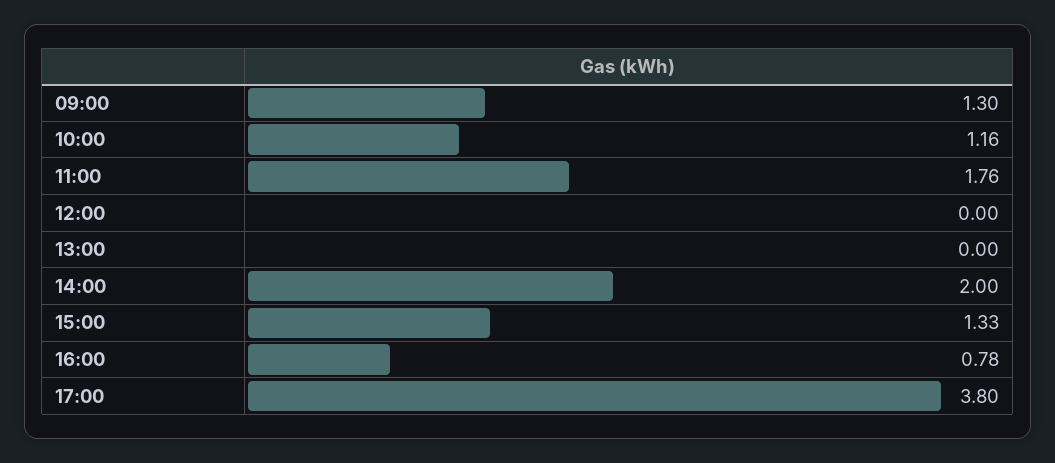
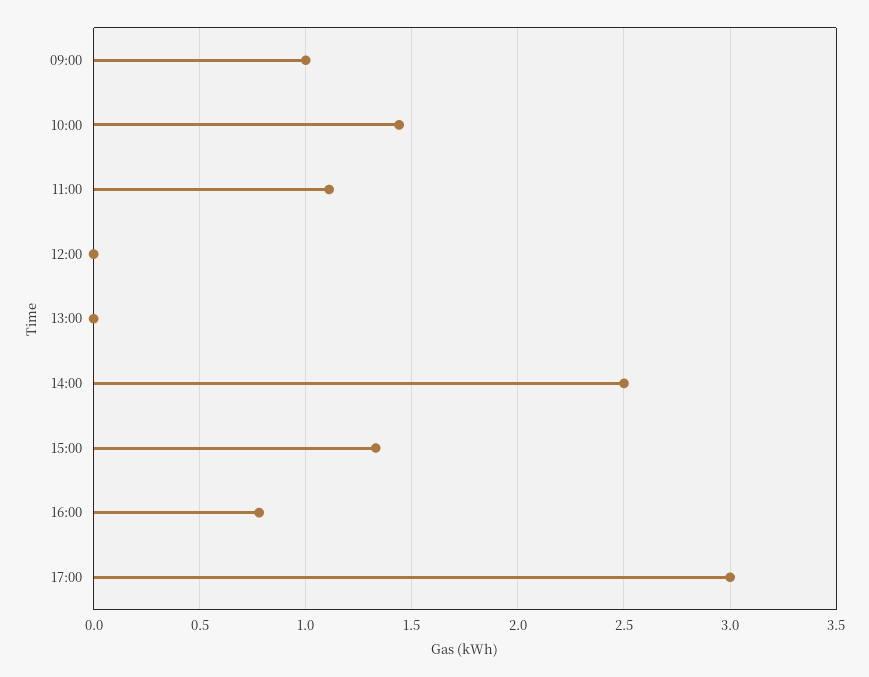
09:00: 1.3 -> 1
10:00: 1.16 -> 1.45
11:00: 1.76 -> 1.1
14:00: 2 -> 2.5
17:00: 3.8 -> 3

